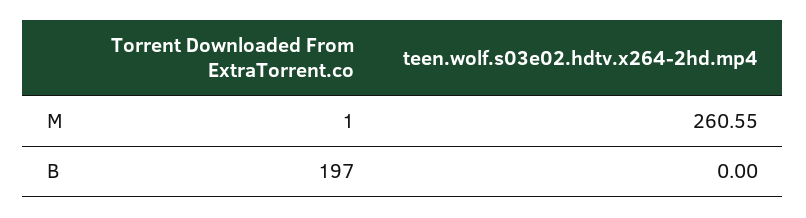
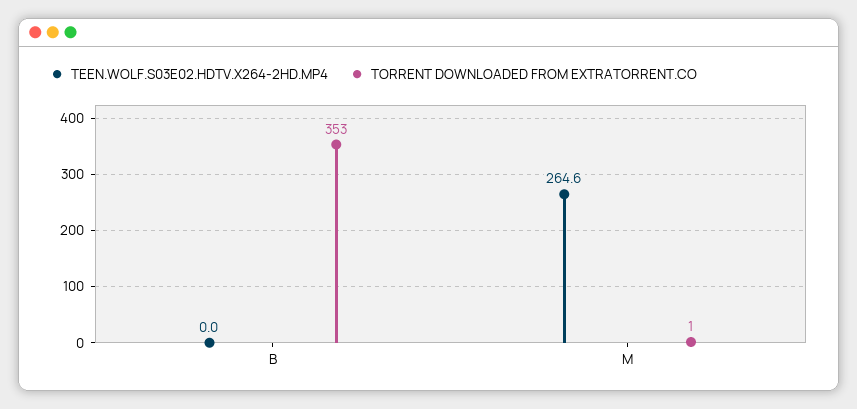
teen.wolf.s03e02.hdtv.x264-2hd.mp4, M: 260.55 -> 264.6
Torrent Downloaded From ExtraTorrent.co, B: 197 -> 353

